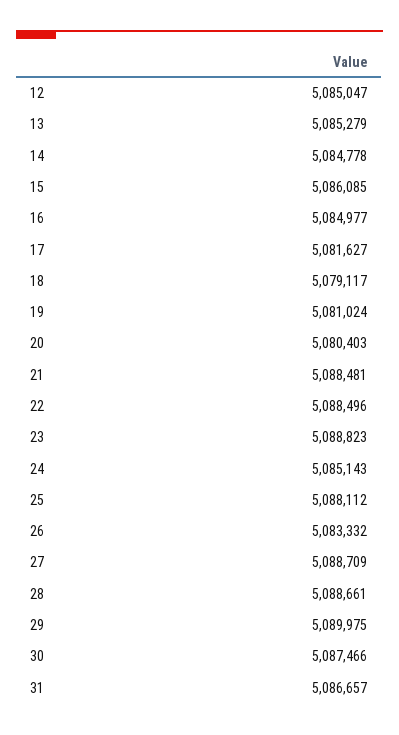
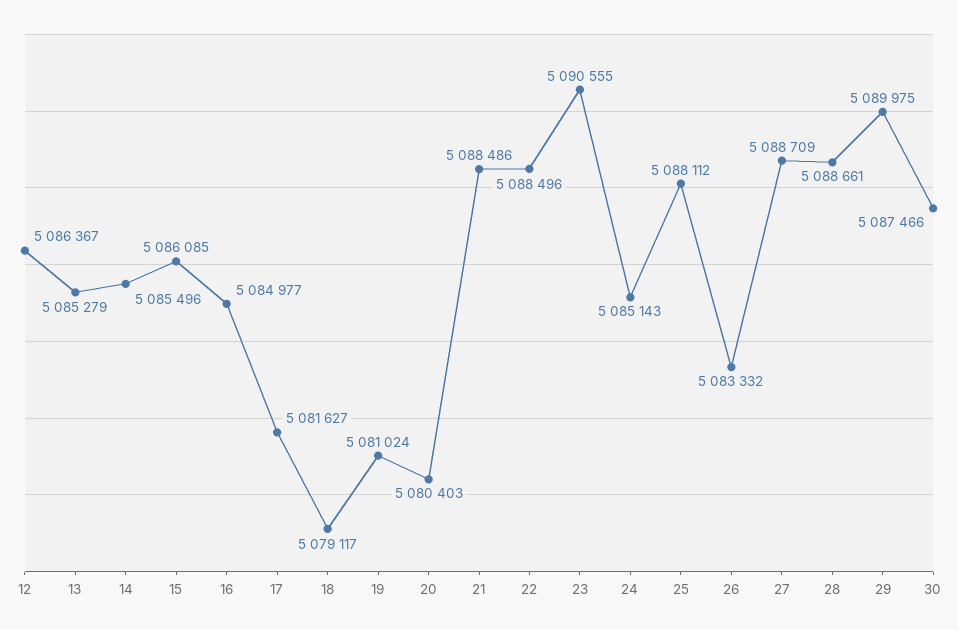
12: 5085047 -> 5086367
14: 5084778 -> 5085496
21: 5088481 -> 5088486
23: 5088823 -> 5090555
31: 5086657 -> none

